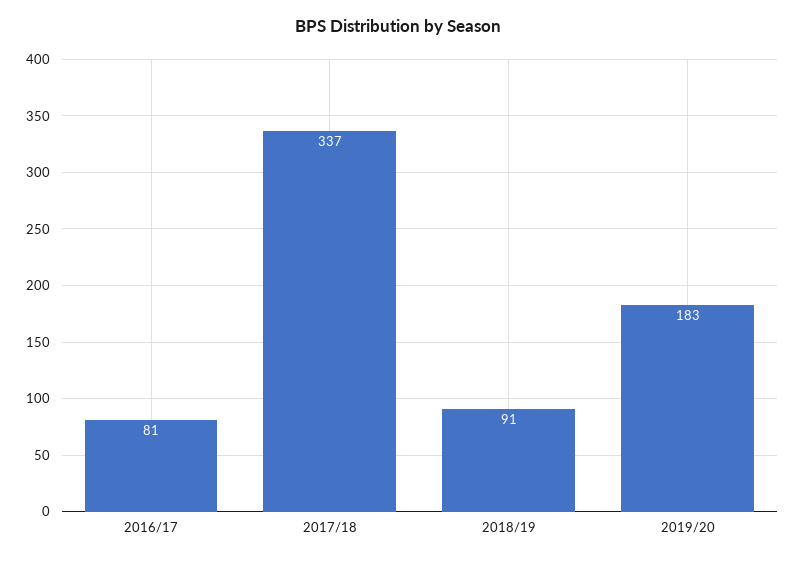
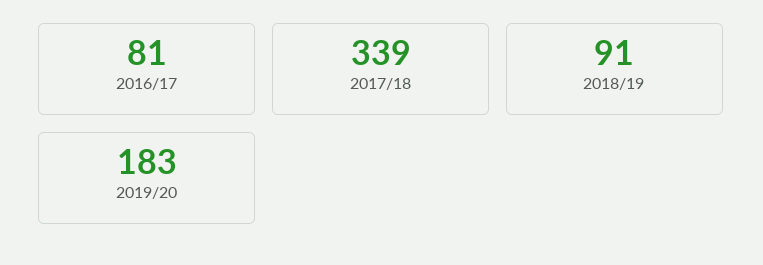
2017/18: 337 -> 339

